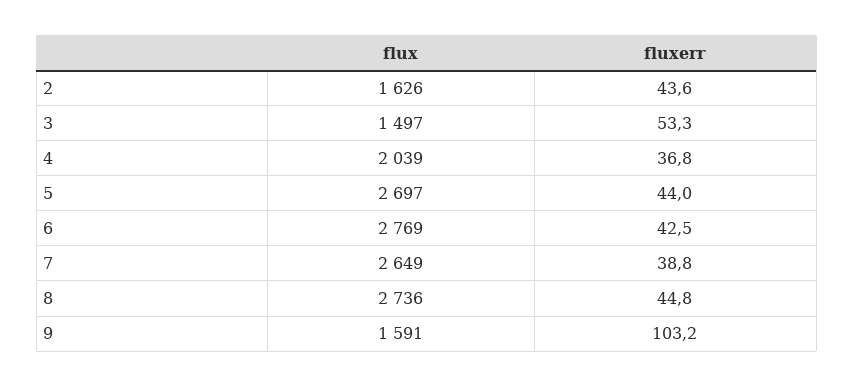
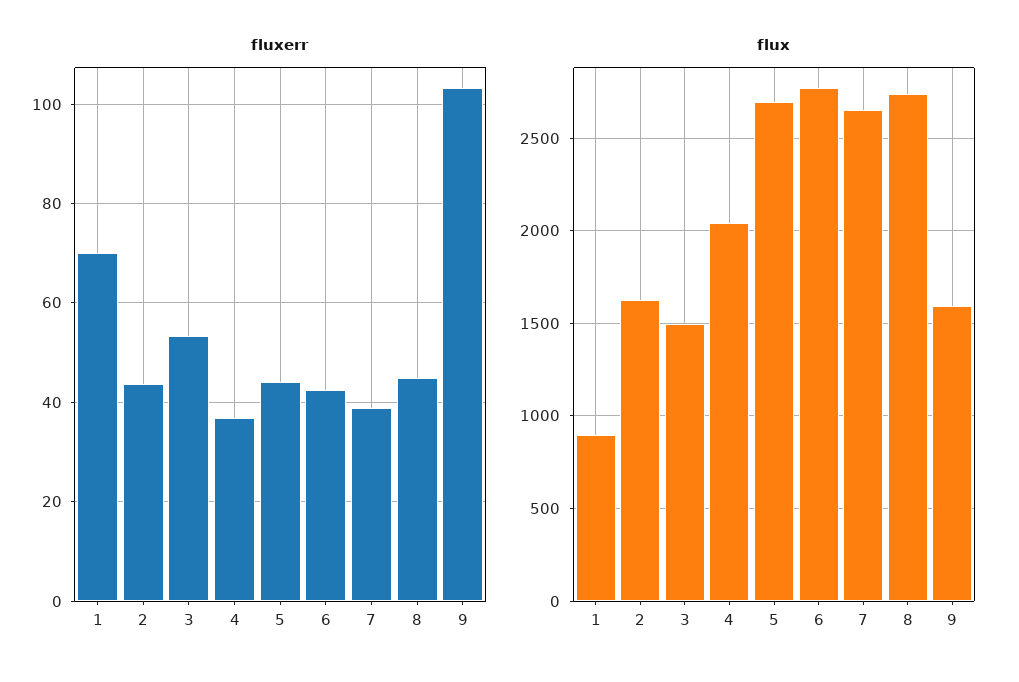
fluxerr, 1: none -> 70
flux, 1: none -> 900

